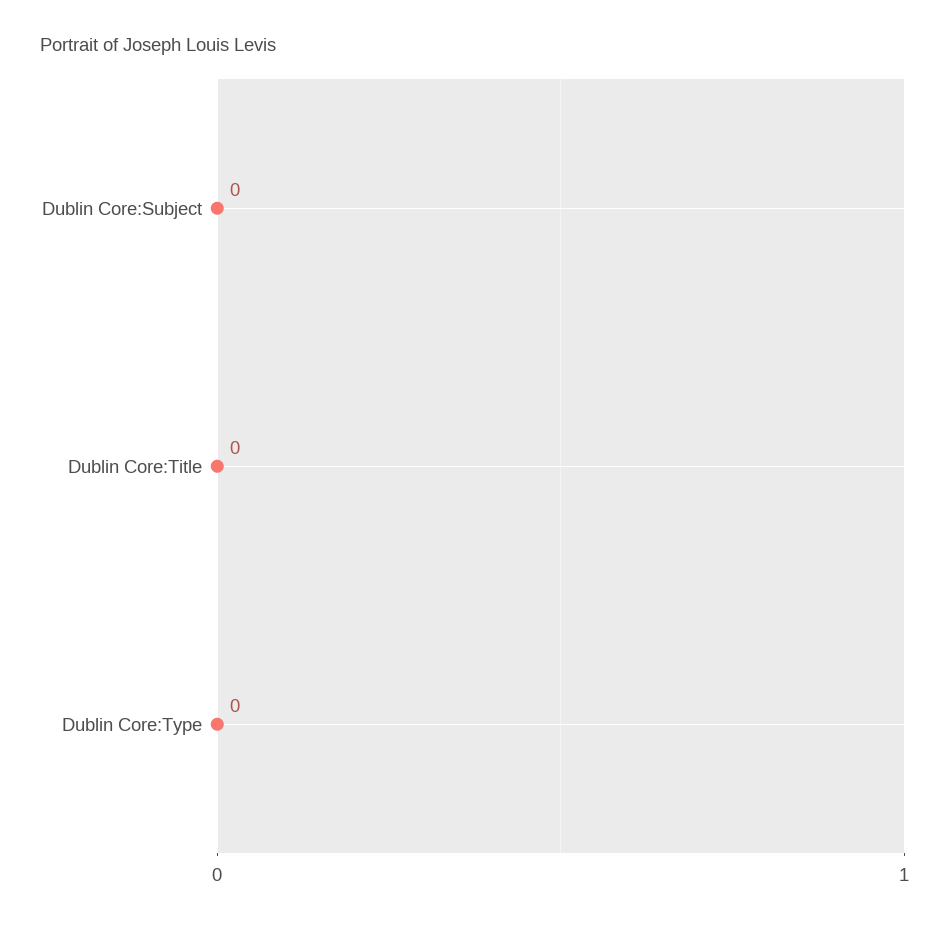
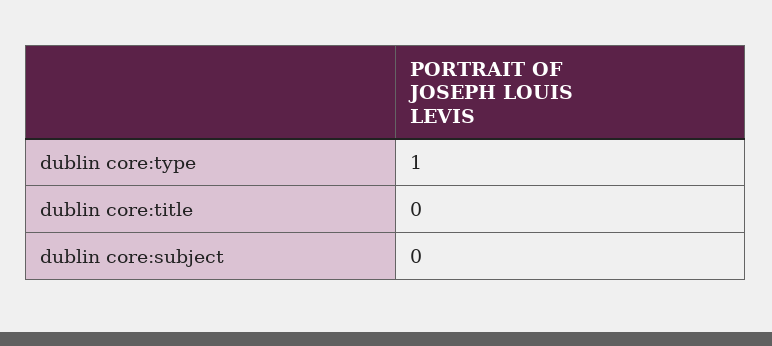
Dublin Core:Type: 0 -> 1

